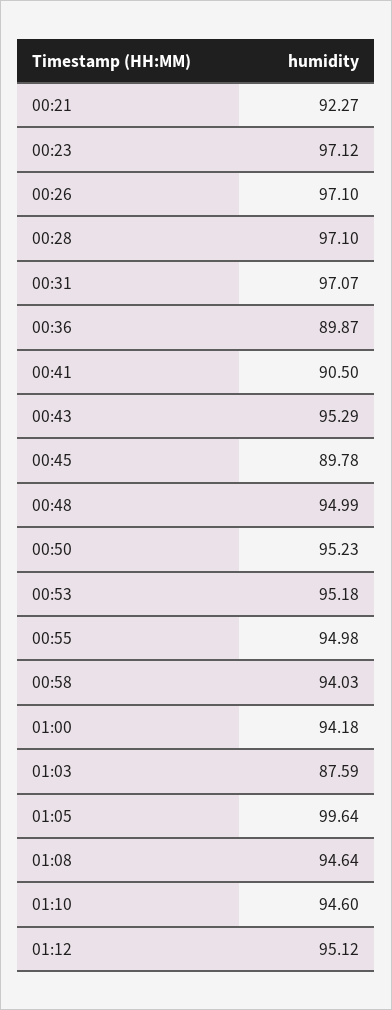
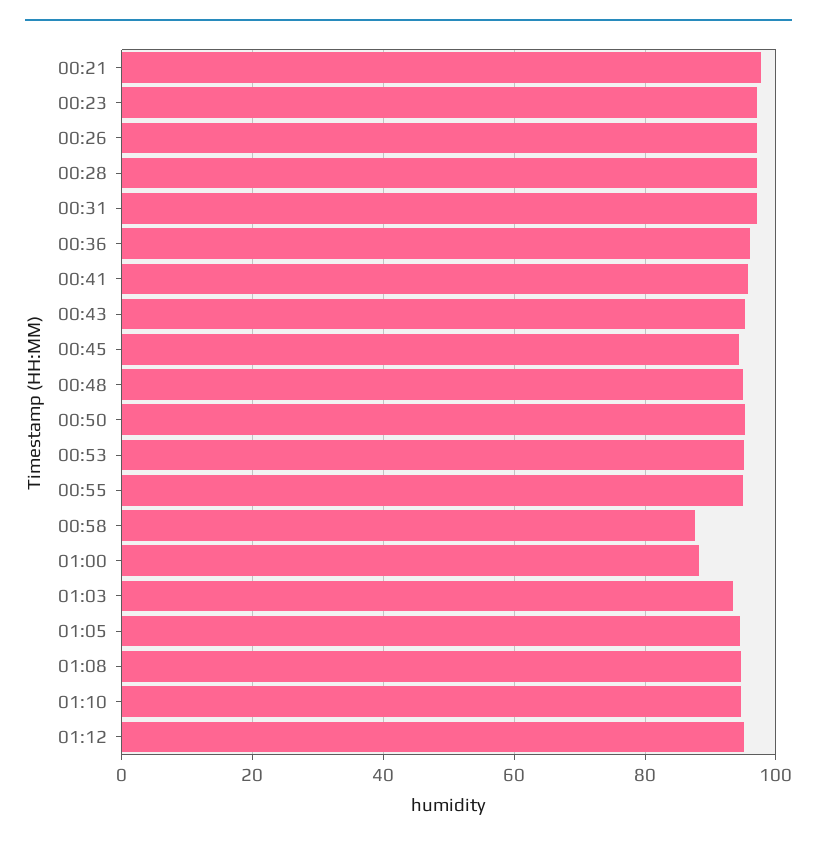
00:21: 92.27 -> 98
00:36: 89.87 -> 96
00:41: 90.5 -> 96
00:45: 89.78 -> 94
00:58: 94.03 -> 88
01:00: 94.18 -> 88
01:03: 87.59 -> 94
01:05: 99.64 -> 94

